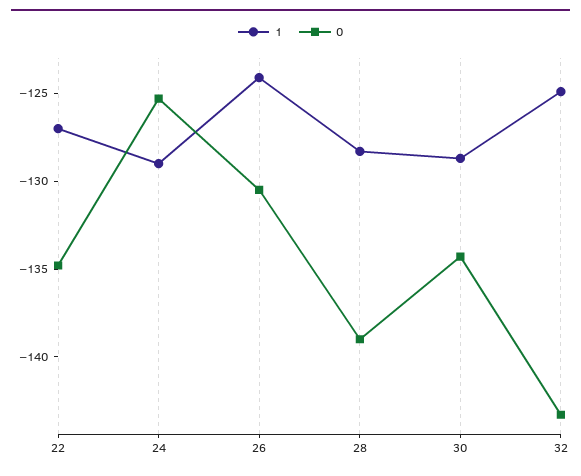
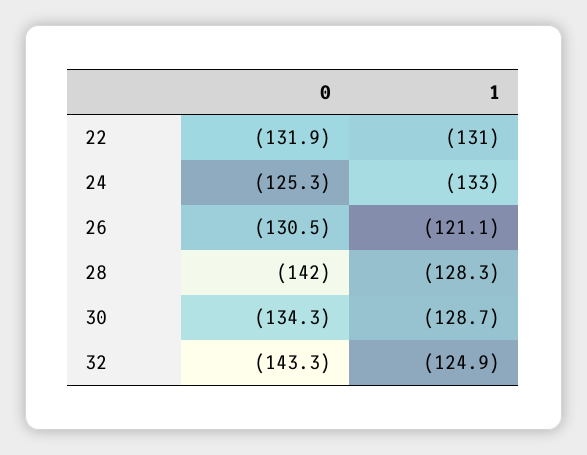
1, 22: -127 -> -131
0, 22: -135 -> -131.9
1, 24: -129 -> -133
1, 26: -124 -> -121.1
0, 28: -139 -> -142

